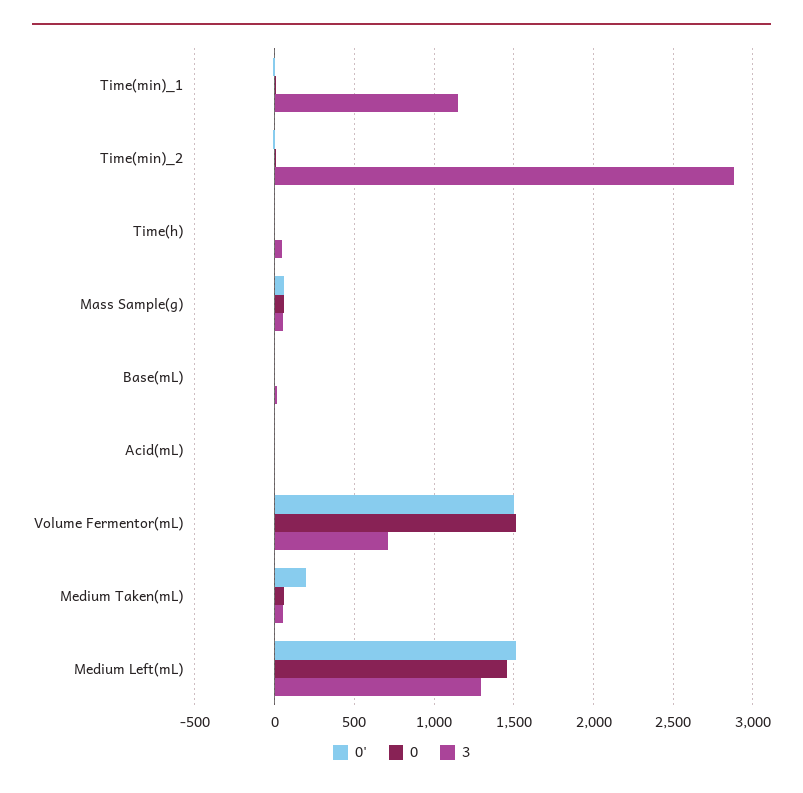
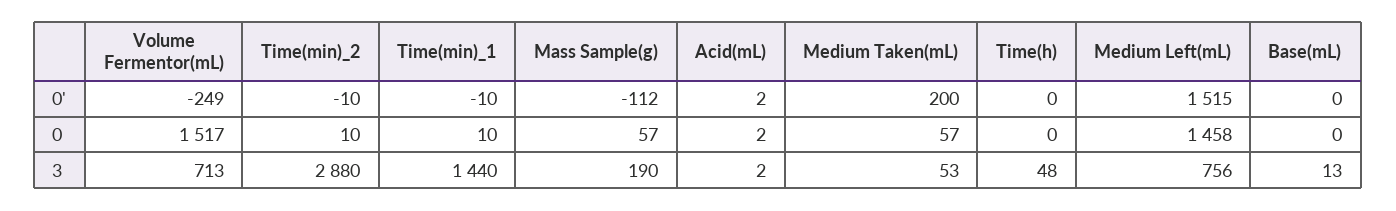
3, Time(min)_1: 1150 -> 1440
0', Mass Sample(g): 50 -> -112
3, Mass Sample(g): 50 -> 190
0', Volume Fermentor(mL): 1500 -> -249
3, Medium Left(mL): 1300 -> 756

